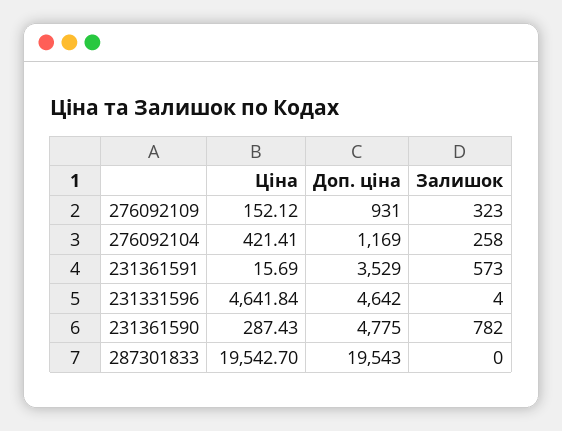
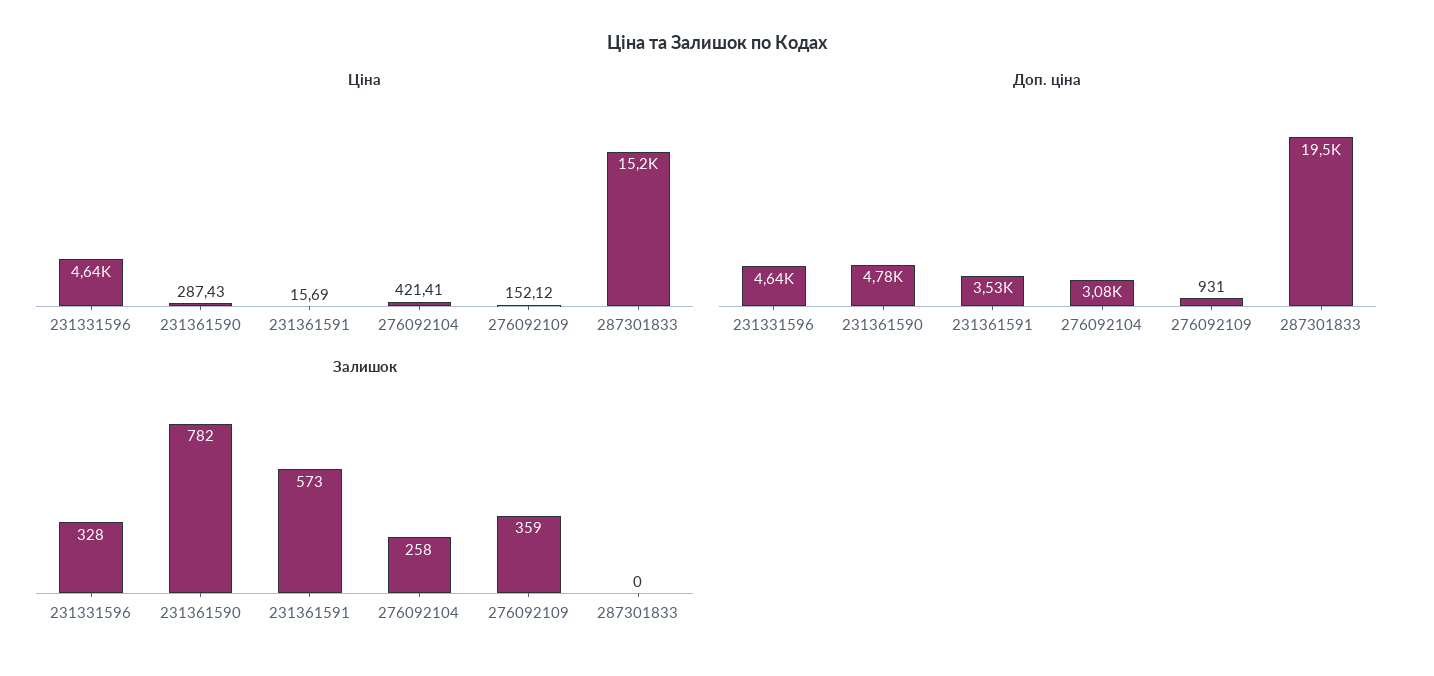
Залишок, 276092109: 323 -> 359
Доп. ціна, 276092104: 1169 -> 3080
Залишок, 231331596: 4 -> 328
Ціна, 287301833: 19542.7 -> 15200

